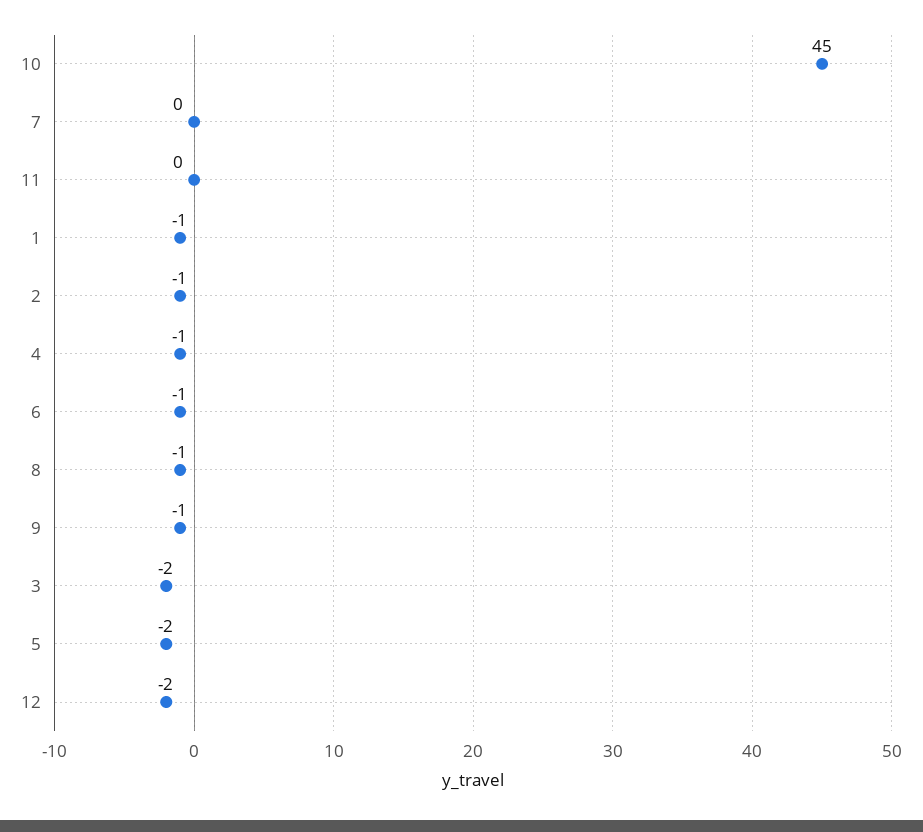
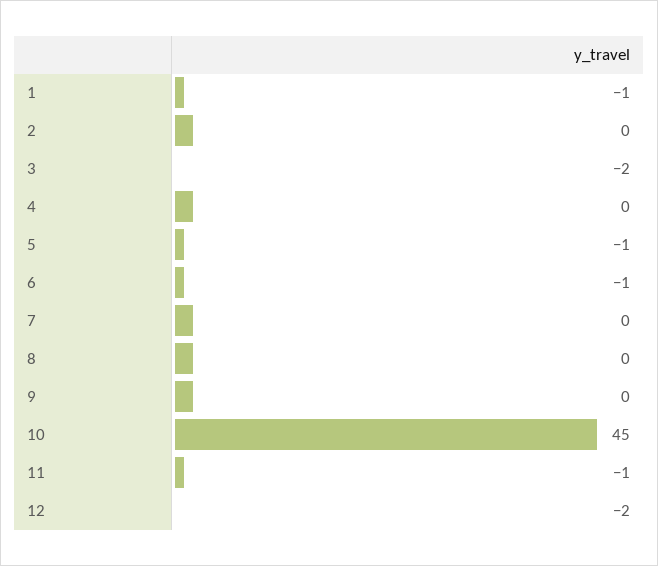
11: 0 -> -1
2: -1 -> 0
4: -1 -> 0
8: -1 -> 0
9: -1 -> 0
5: -2 -> -1

